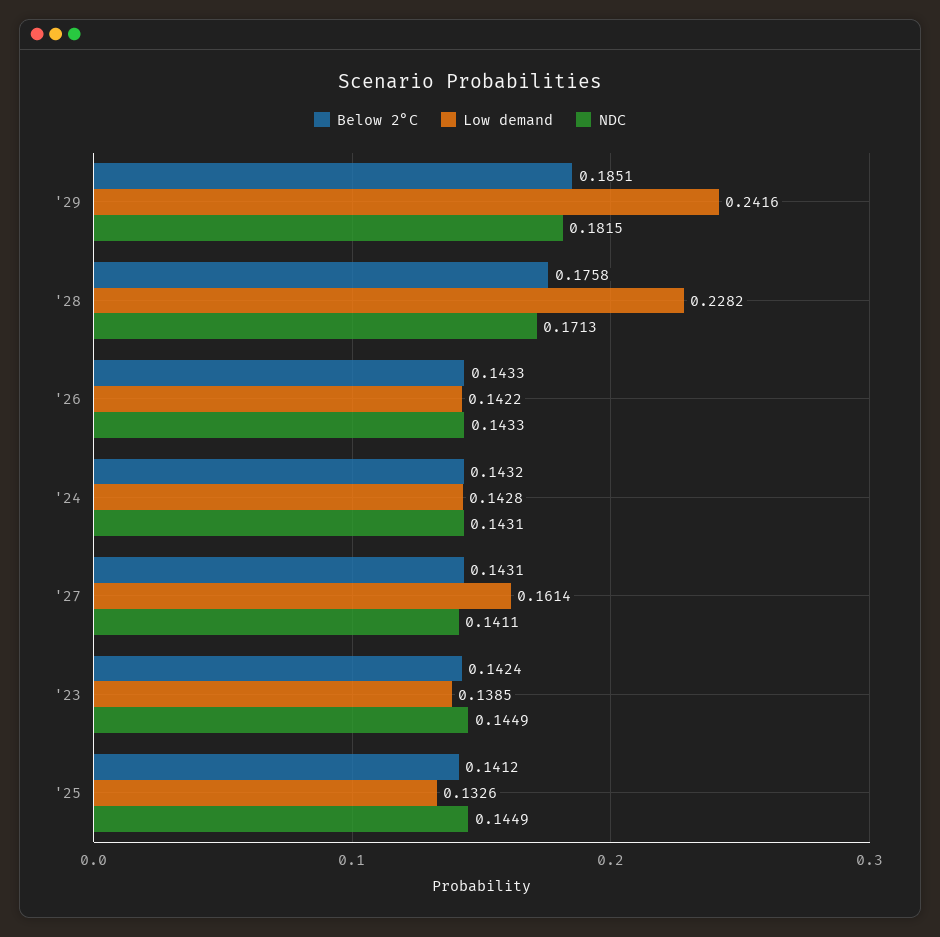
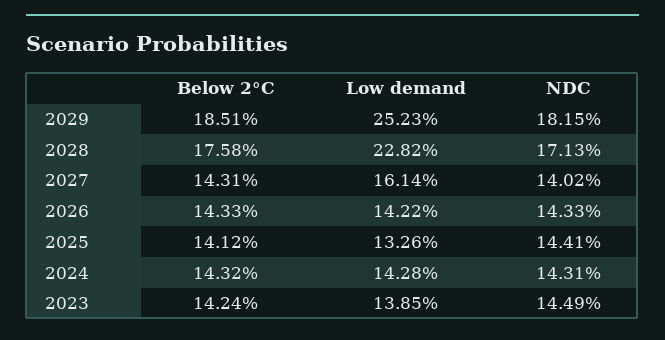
Low demand, '29: 0.2416 -> 0.2523
NDC, '27: 0.1411 -> 0.1402
NDC, '25: 0.1449 -> 0.1441

